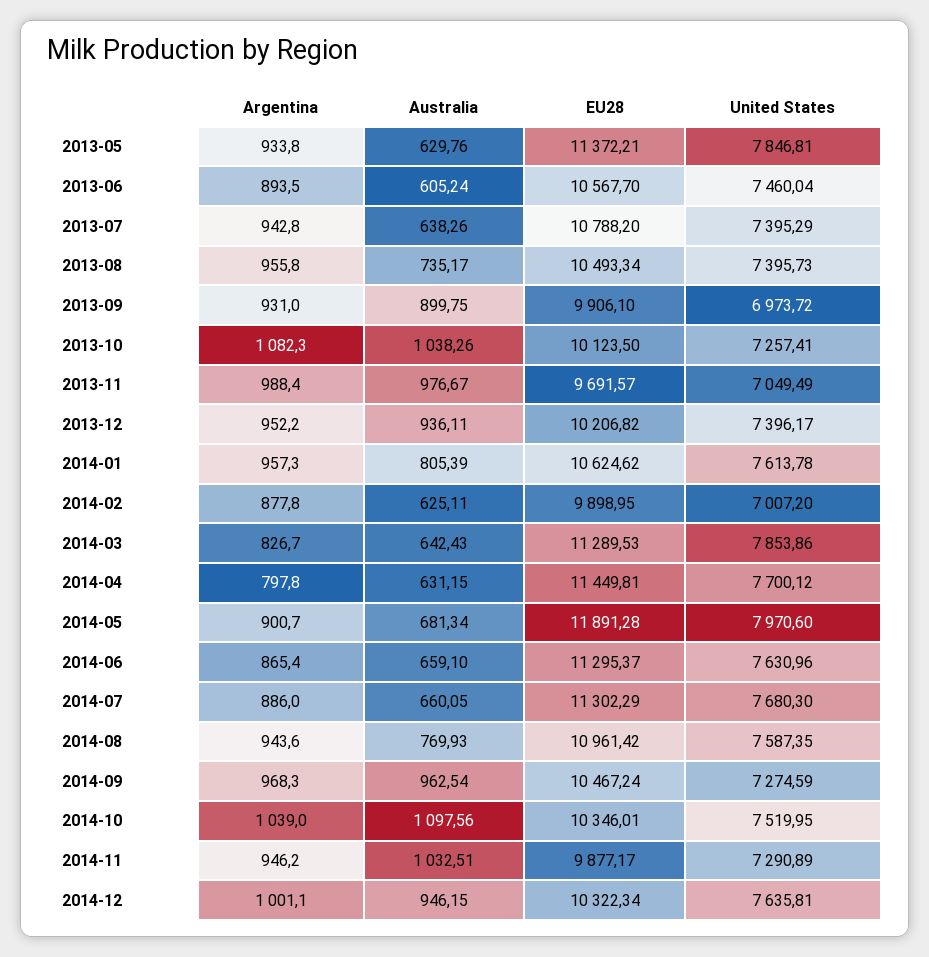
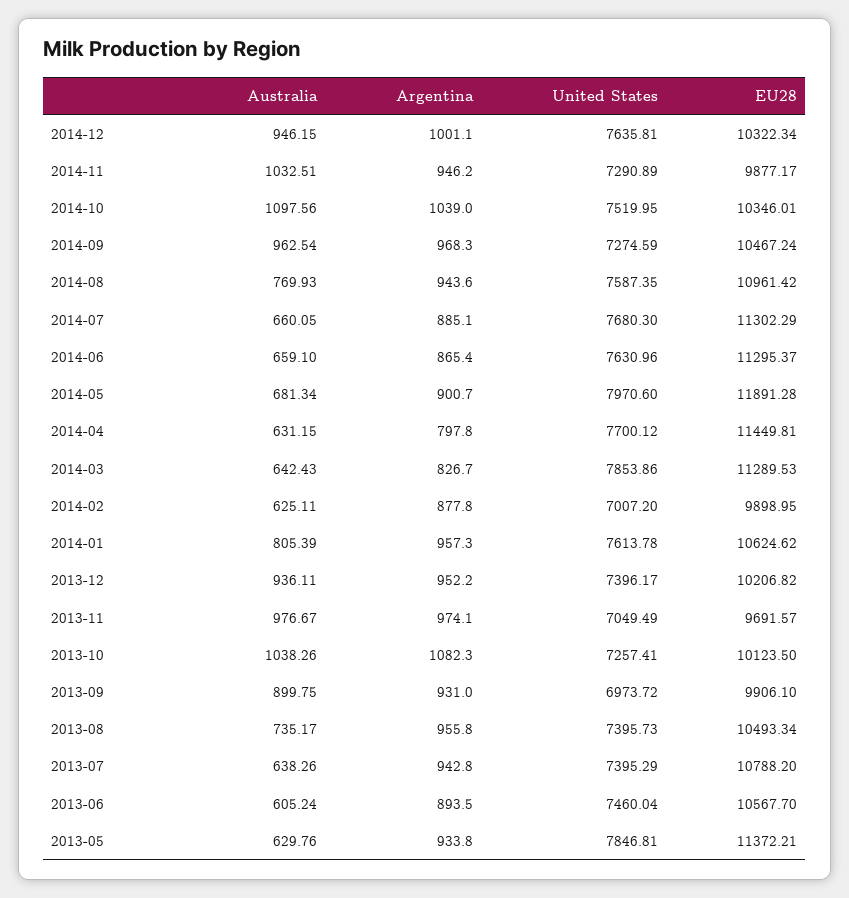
Argentina, 2013-11: 988.4 -> 974.1
Argentina, 2014-07: 886 -> 885.1

